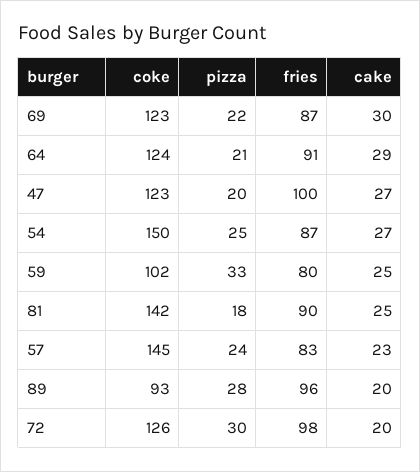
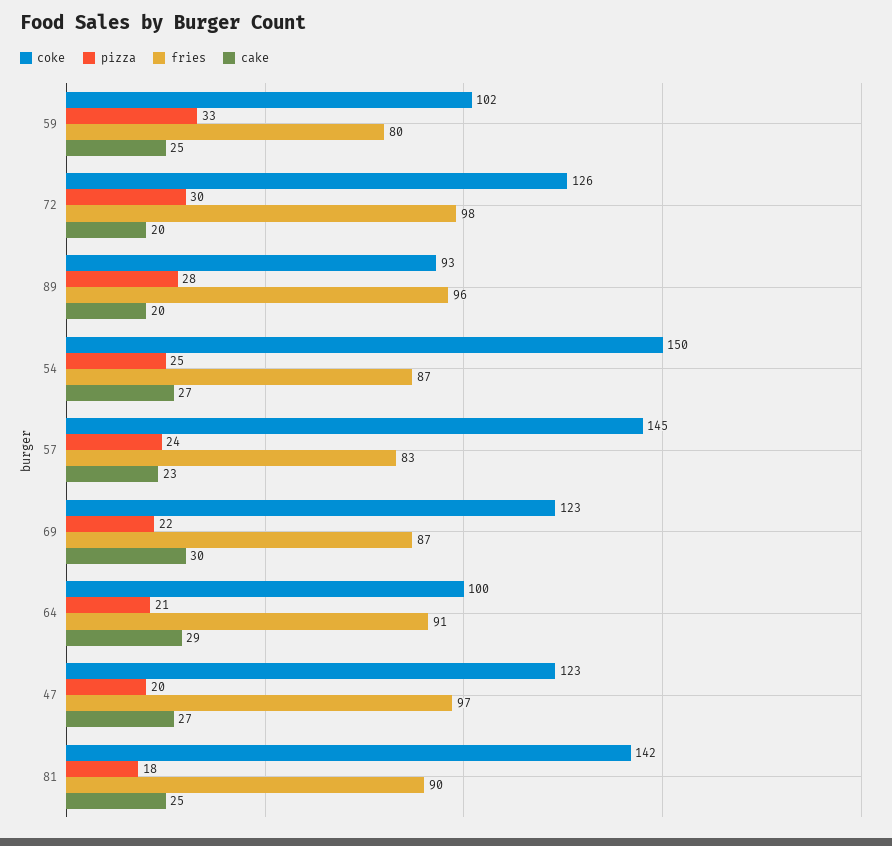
coke, 64: 124 -> 100
fries, 47: 100 -> 97

